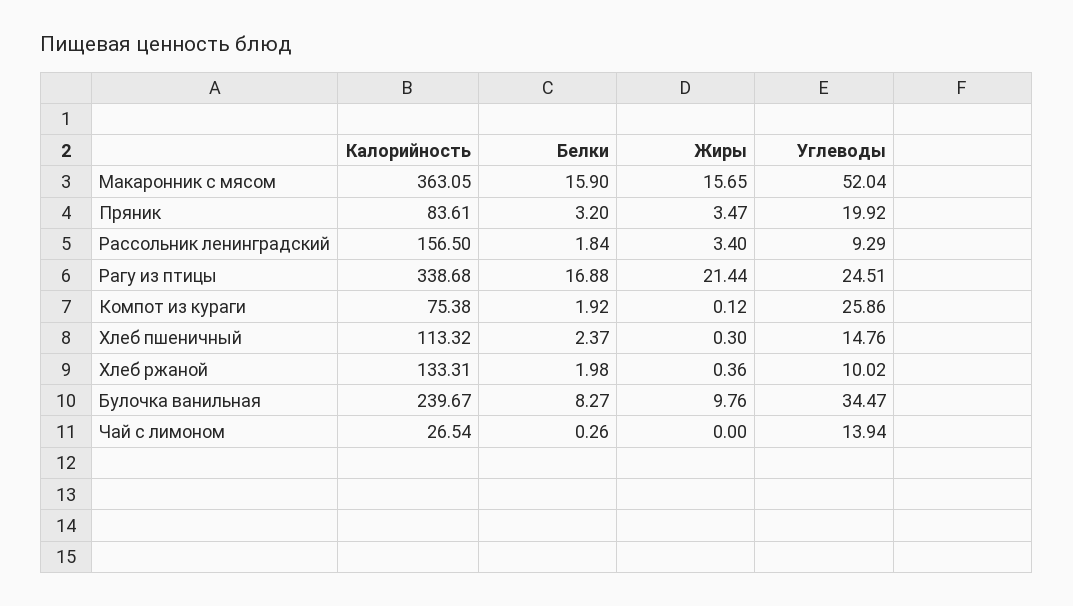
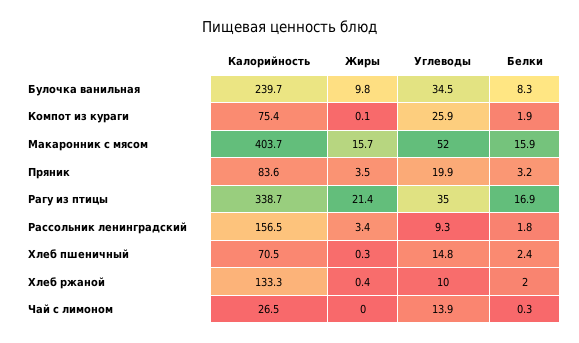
Калорийность, Макаронник с мясом: 363.05 -> 403.7
Углеводы, Рагу из птицы: 24.51 -> 35
Калорийность, Хлеб пшеничный: 113.32 -> 70.5

